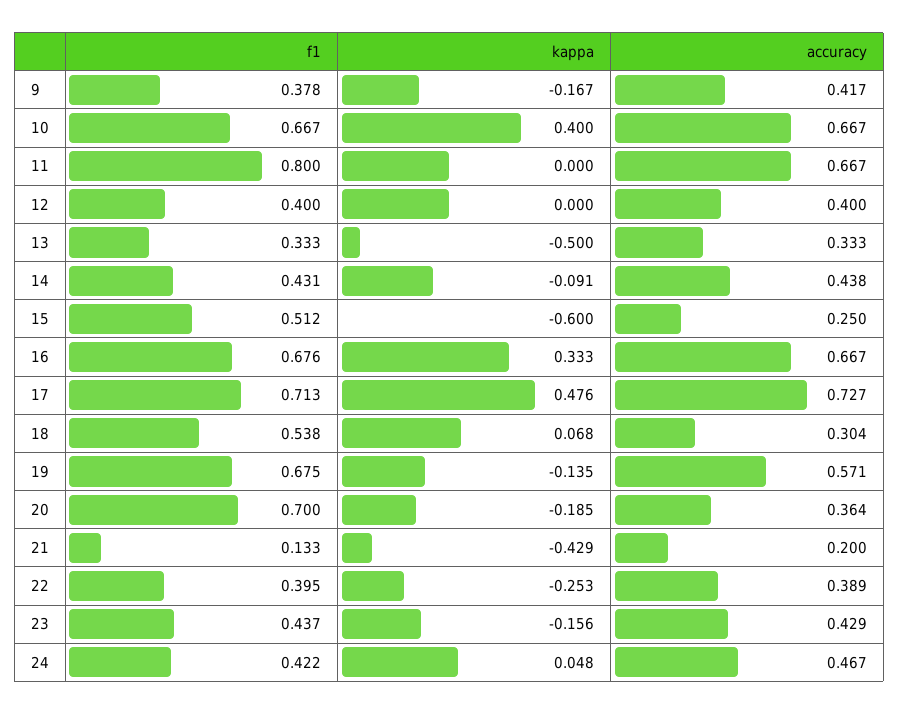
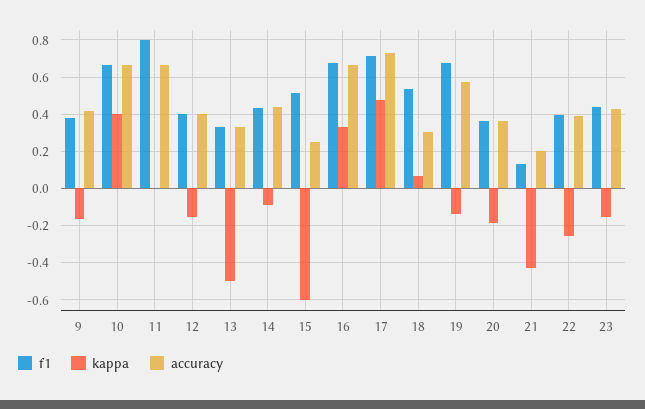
kappa, 12: 0 -> -0.15
f1, 20: 0.7 -> 0.35
f1, 24: 0.422 -> none
kappa, 24: 0.048 -> none
accuracy, 24: 0.467 -> none

